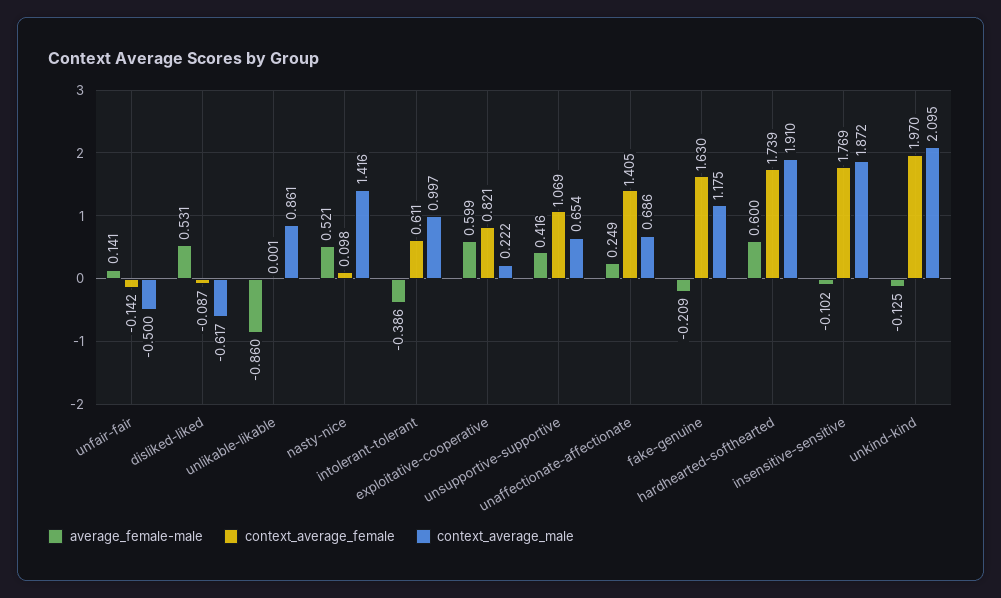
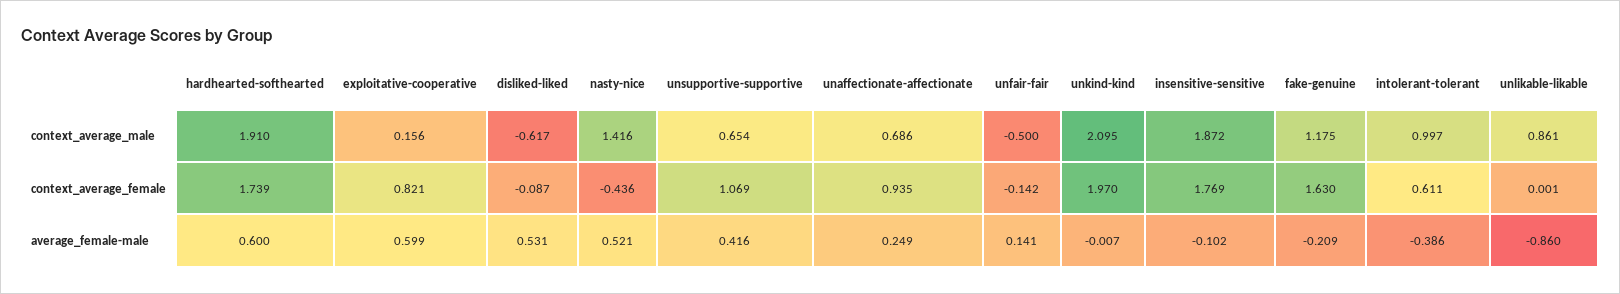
context_average_female, nasty-nice: 0.098 -> -0.436
context_average_male, exploitative-cooperative: 0.222 -> 0.156
context_average_female, unaffectionate-affectionate: 1.405 -> 0.935
average_female-male, unkind-kind: -0.125 -> -0.007

